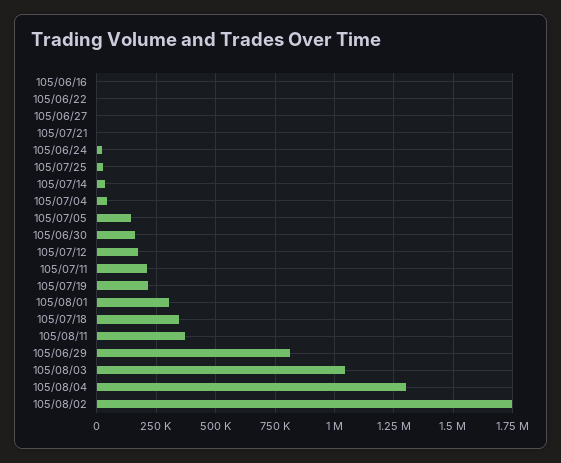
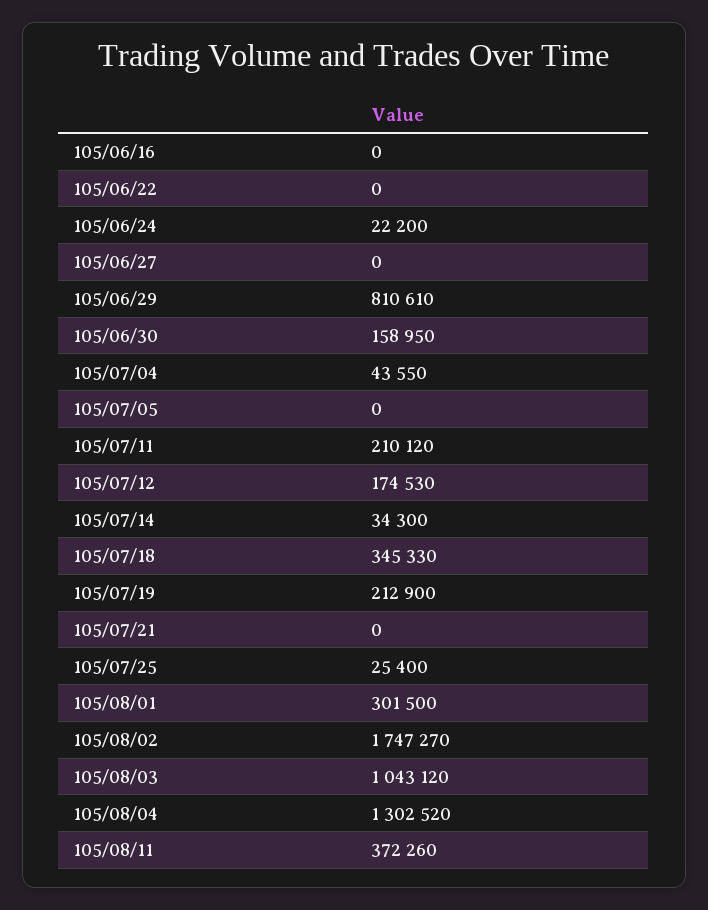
105/07/05: 150000 -> 0

